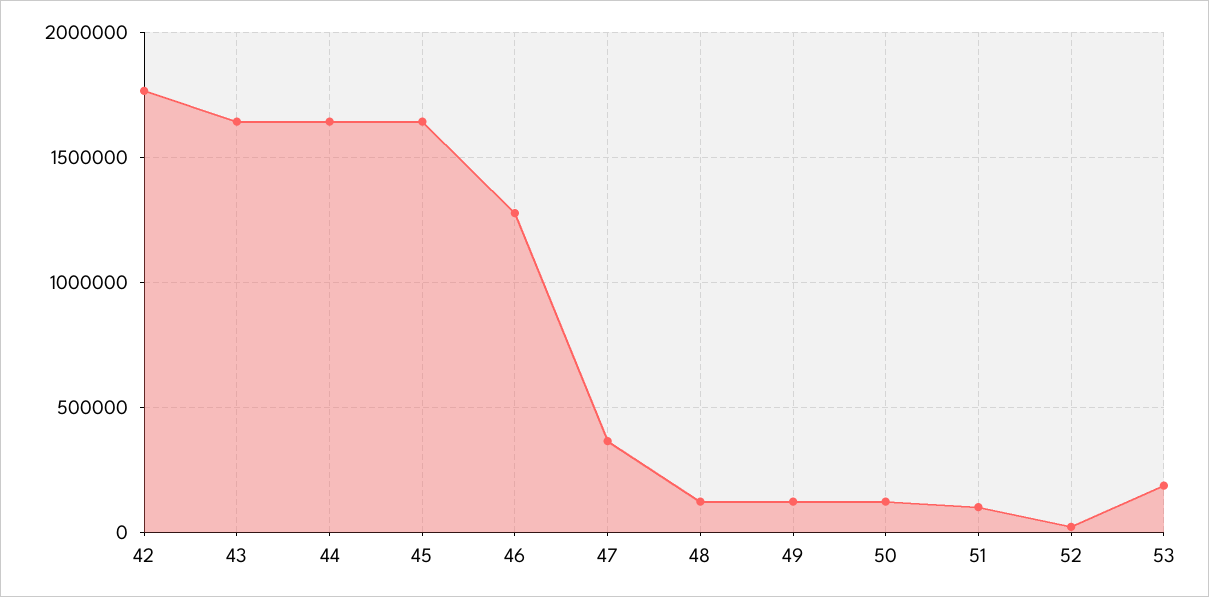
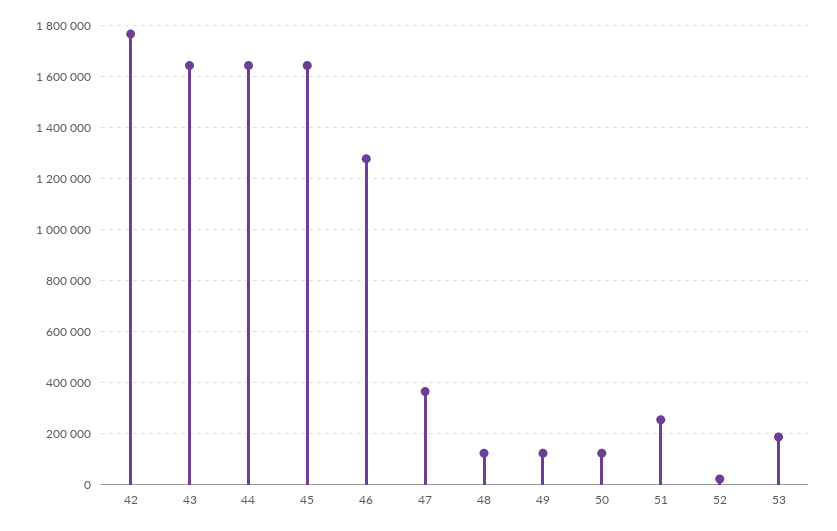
51: 100000 -> 250000

